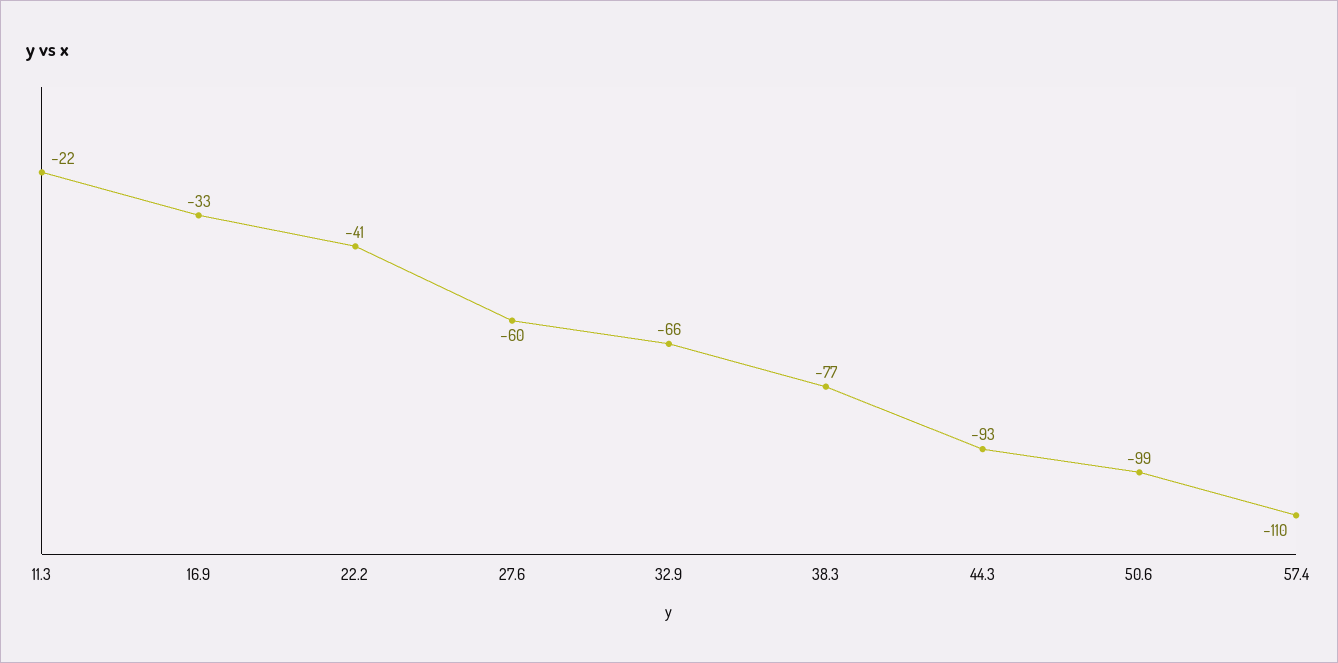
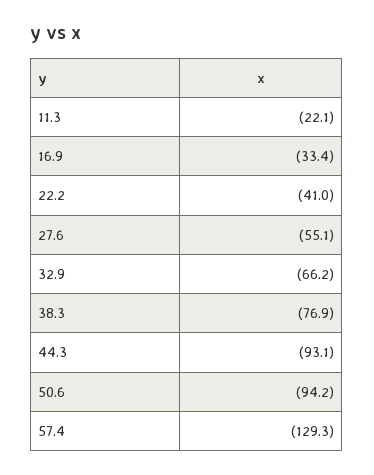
27.6: -60 -> -55.1
50.6: -99 -> -94.2
57.4: -110 -> -129.3

